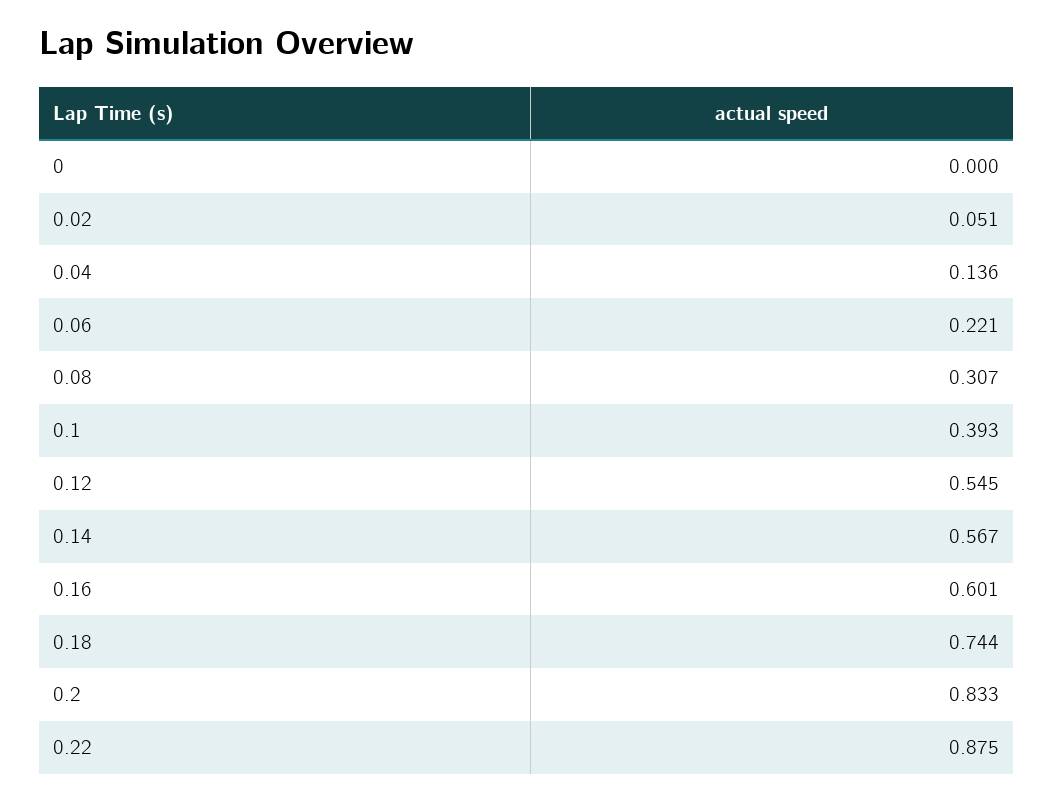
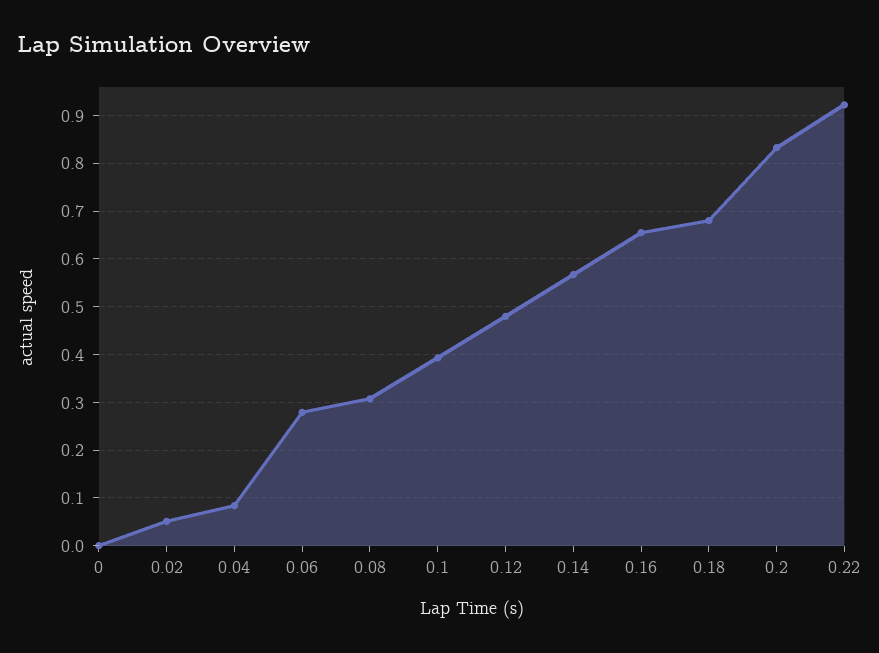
0.04: 0.136 -> 0.08
0.06: 0.221 -> 0.28
0.12: 0.545 -> 0.48
0.16: 0.601 -> 0.66
0.18: 0.744 -> 0.68
0.22: 0.875 -> 0.92

